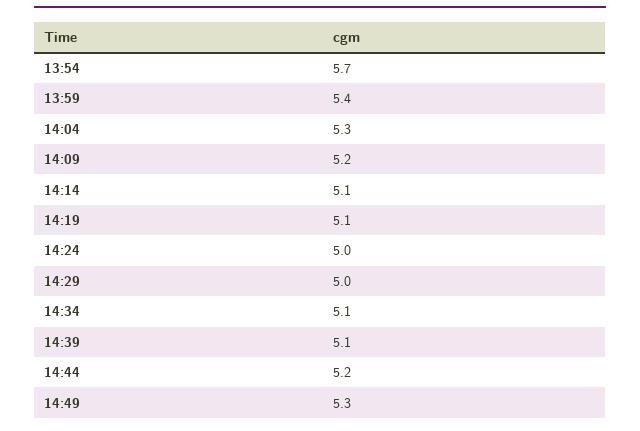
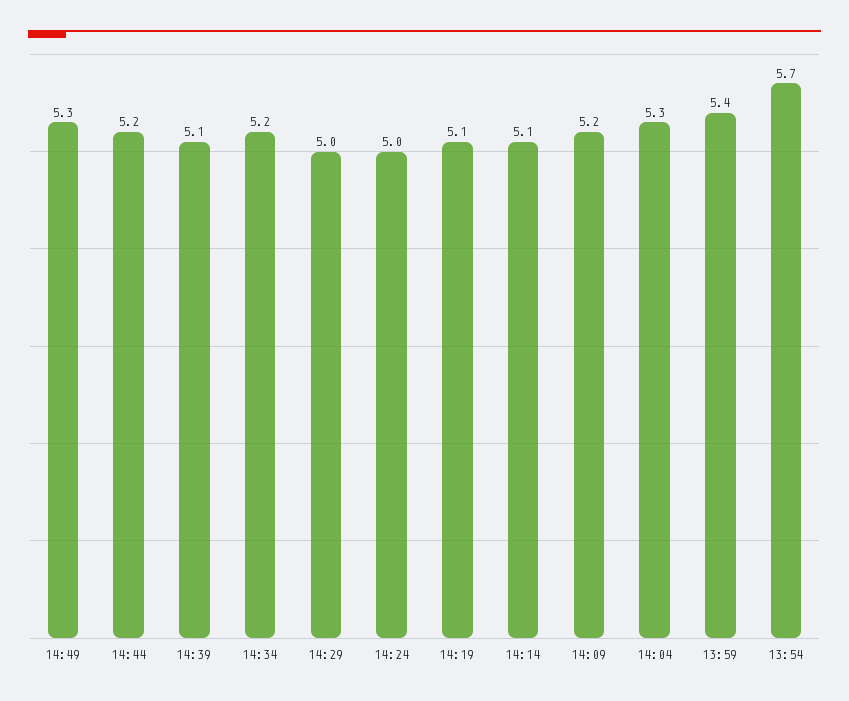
14:34: 5.1 -> 5.2

